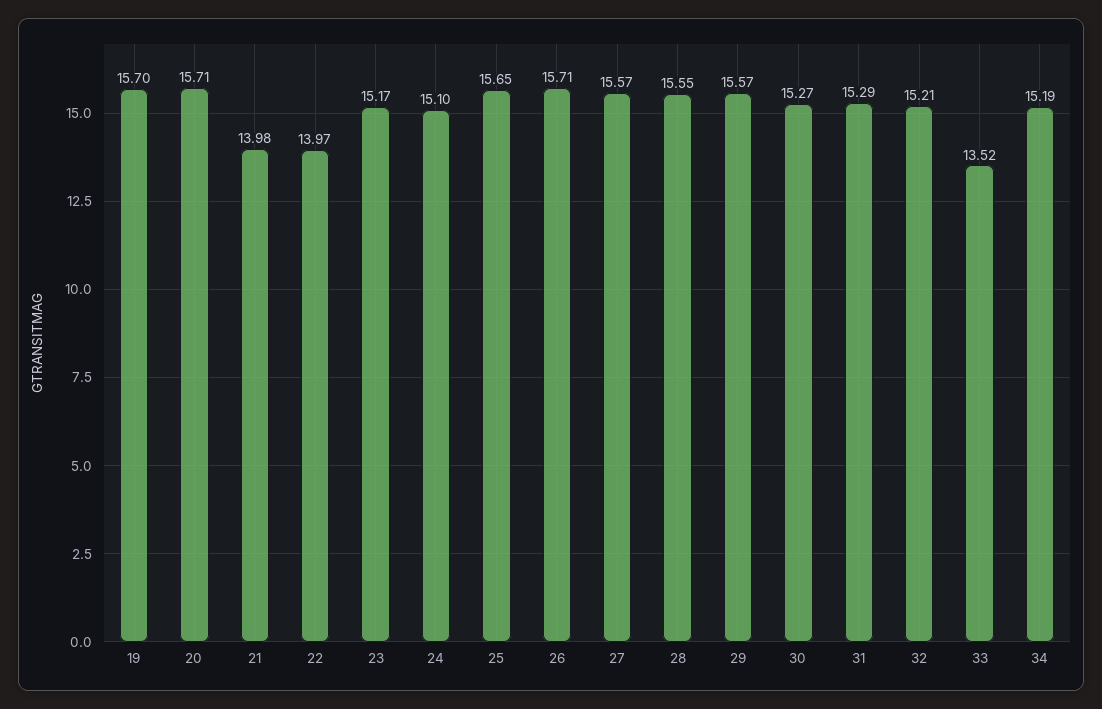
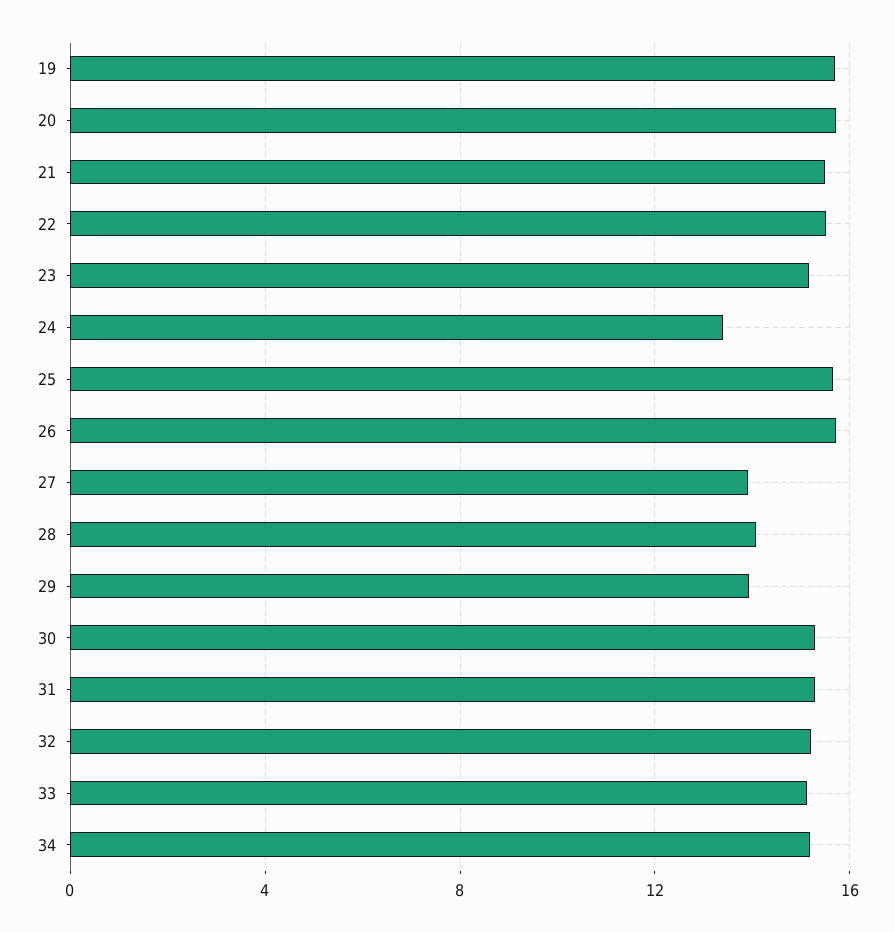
21: 13.98 -> 15.5
22: 13.97 -> 15.5
24: 15.1 -> 13.5
27: 15.57 -> 14
28: 15.55 -> 14
29: 15.57 -> 14
33: 13.52 -> 15

